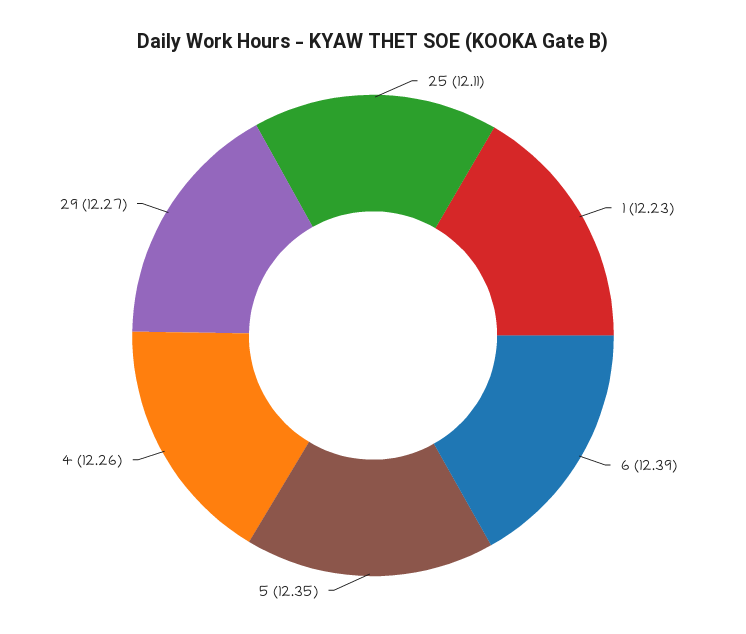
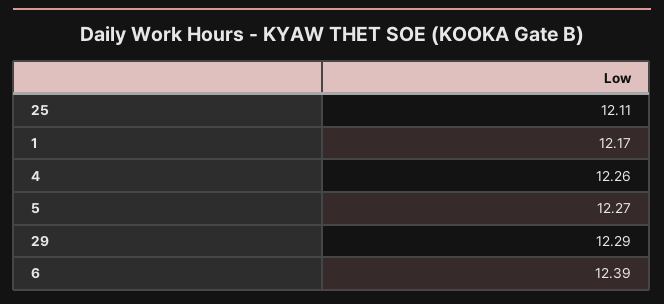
1: 12.23 -> 12.17
5: 12.35 -> 12.27
29: 12.27 -> 12.29

